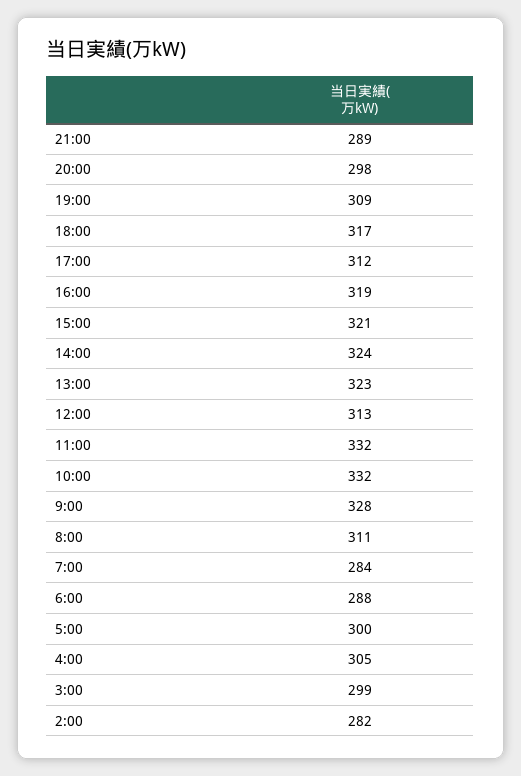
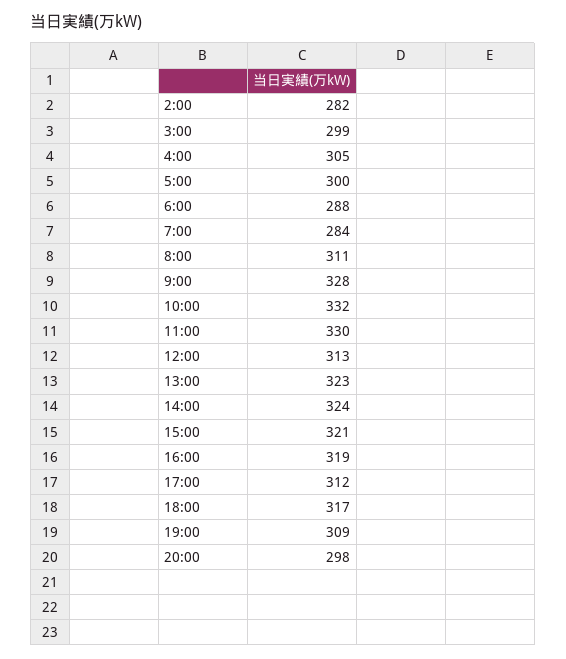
21:00: 289 -> none
11:00: 332 -> 330

